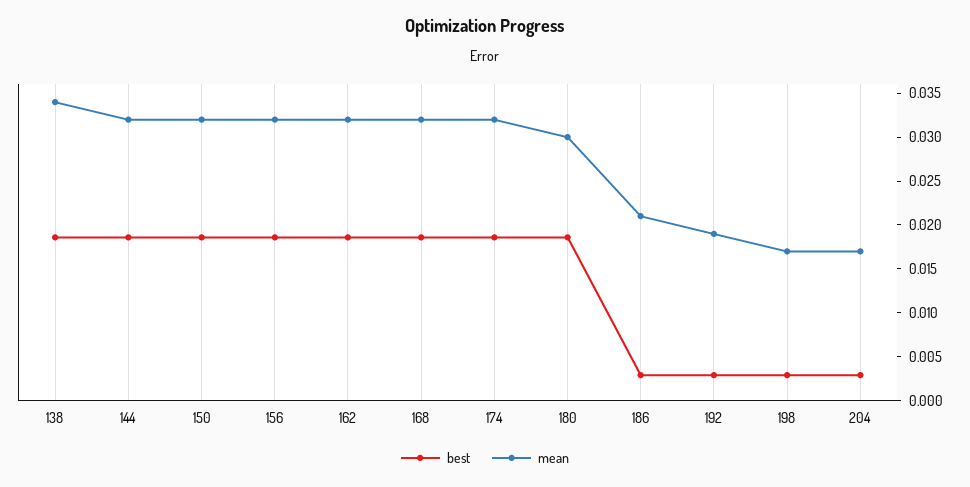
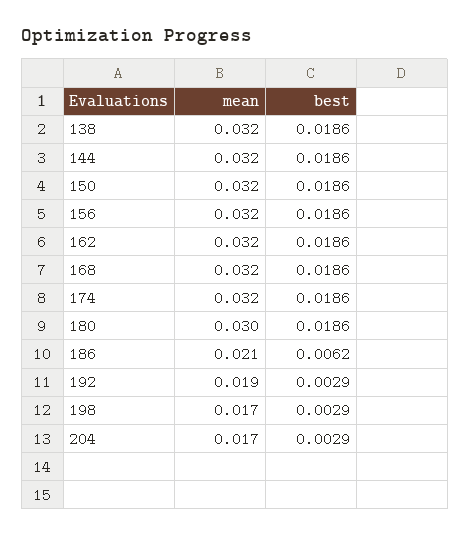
mean, 138: 0.034 -> 0.032
best, 186: 0.003 -> 0.0062

